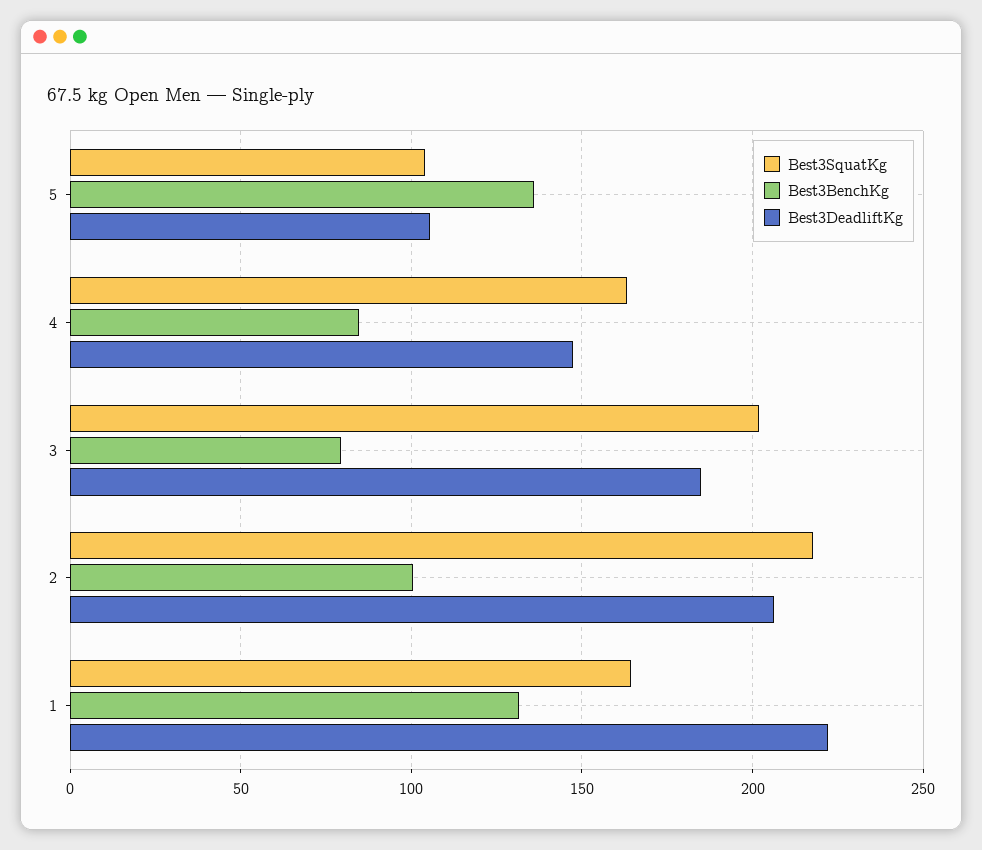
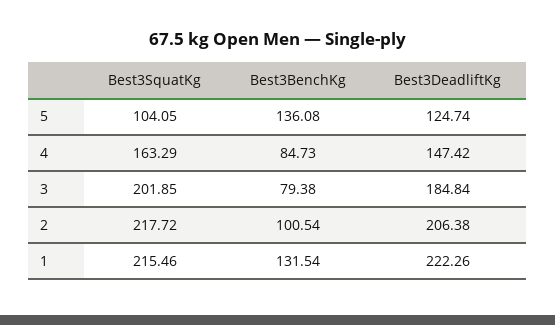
Best3DeadliftKg, 5: 105 -> 124.74
Best3SquatKg, 1: 165 -> 215.46

